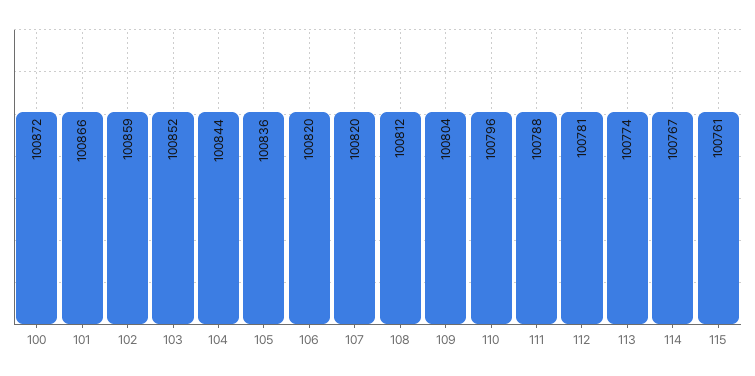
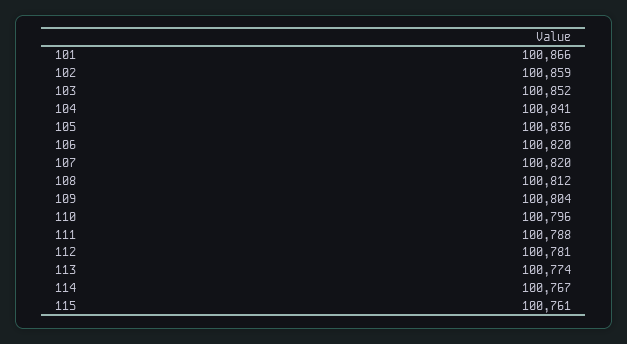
100: 100872 -> none
104: 100844 -> 100841

